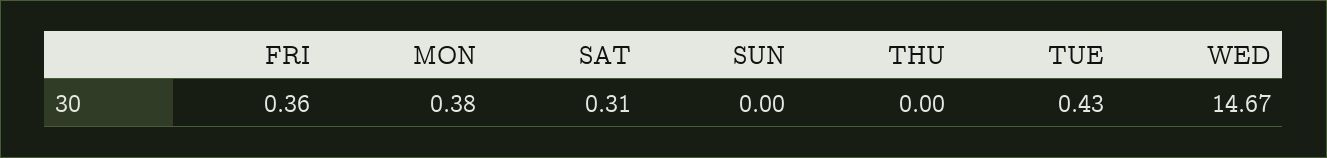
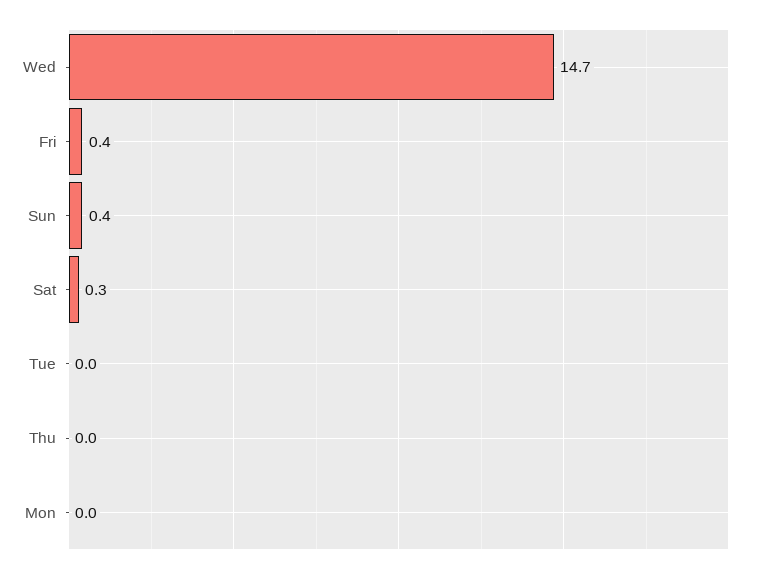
MON: 0.38 -> 0
SUN: 0 -> 0.4
TUE: 0.43 -> 0

